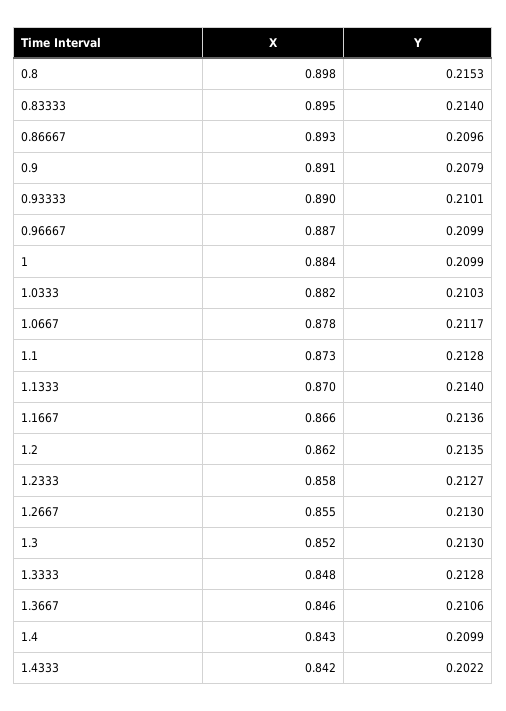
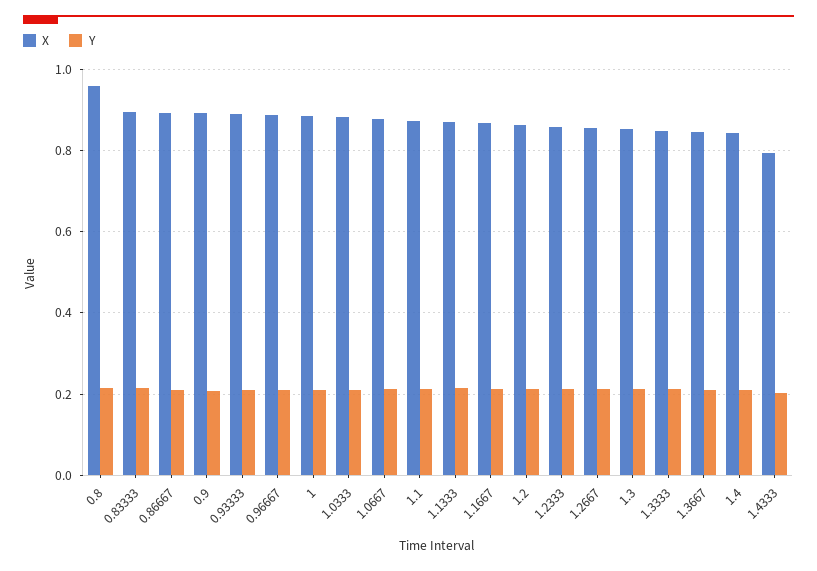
X, 0.8: 0.898 -> 0.96
X, 1.4333: 0.842 -> 0.8

